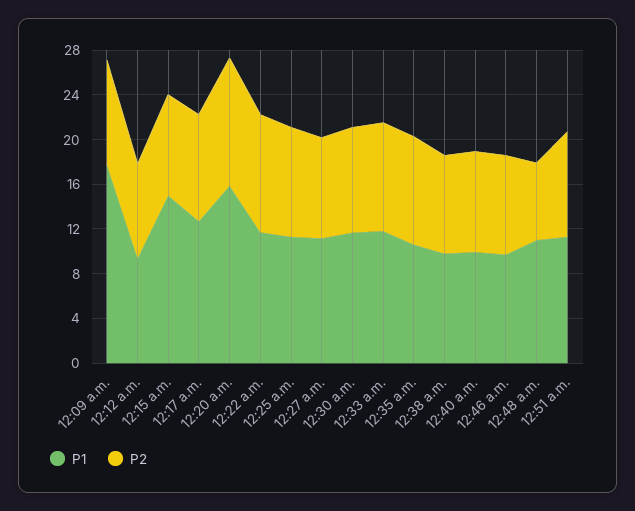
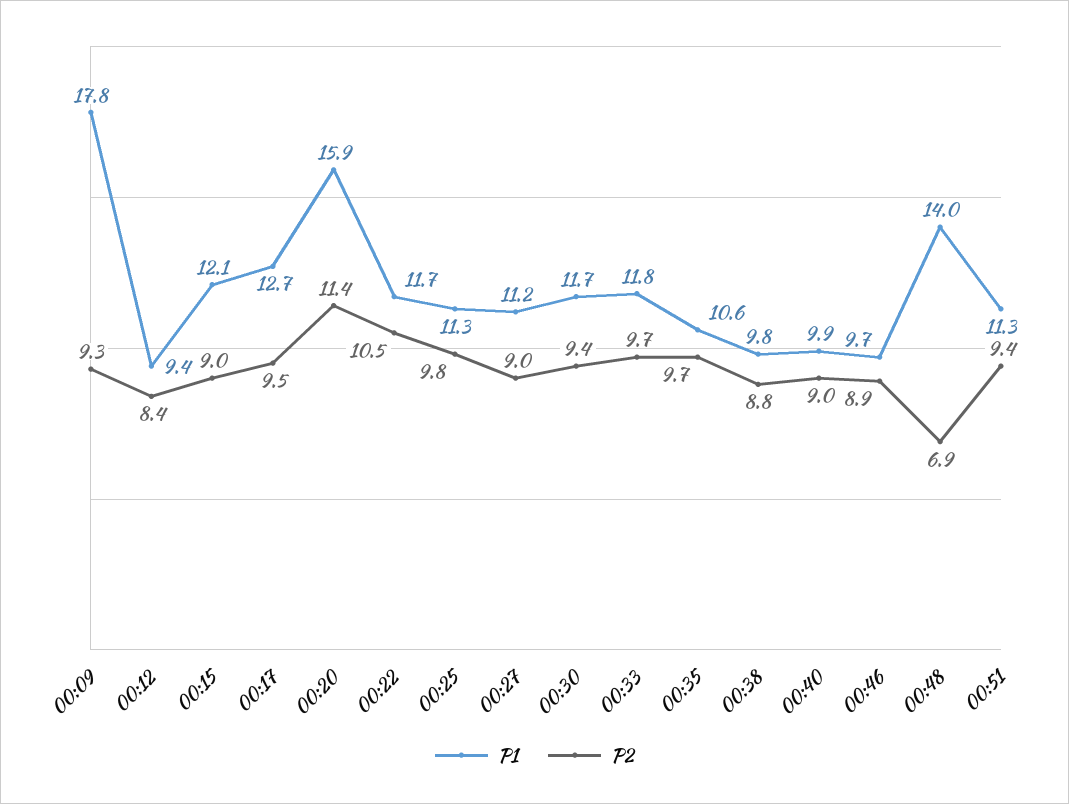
P1, 12:15 a.m.: 15 -> 12.1
P1, 12:48 a.m.: 11 -> 14

